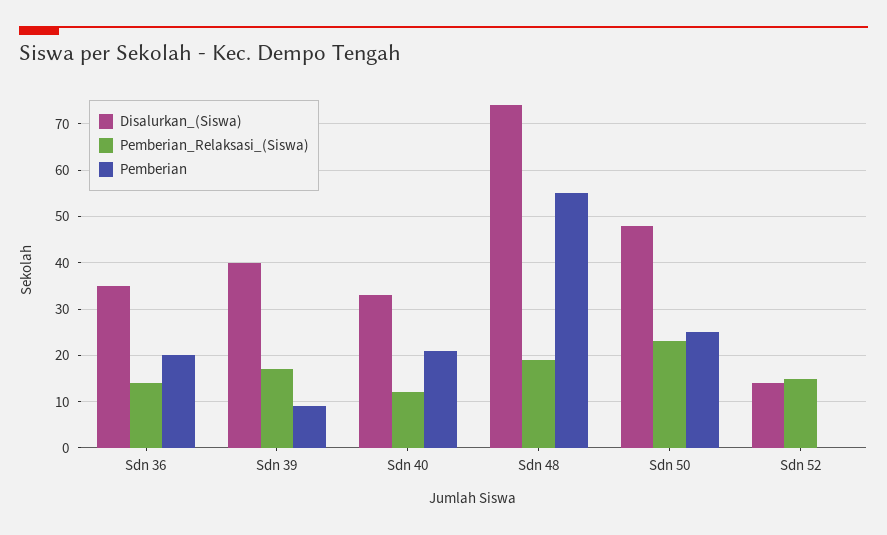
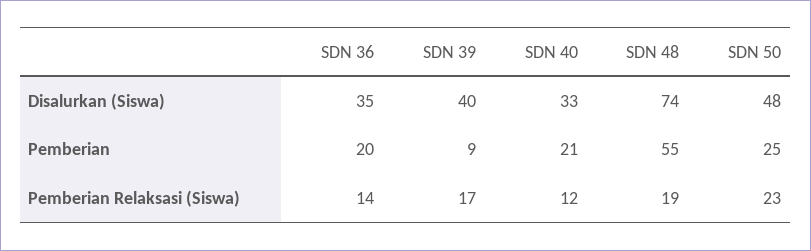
Disalurkan_(Siswa), Sdn 52: 15 -> none
Pemberian_Relaksasi_(Siswa), Sdn 52: 15 -> none
Pemberian, Sdn 52: 0 -> none

